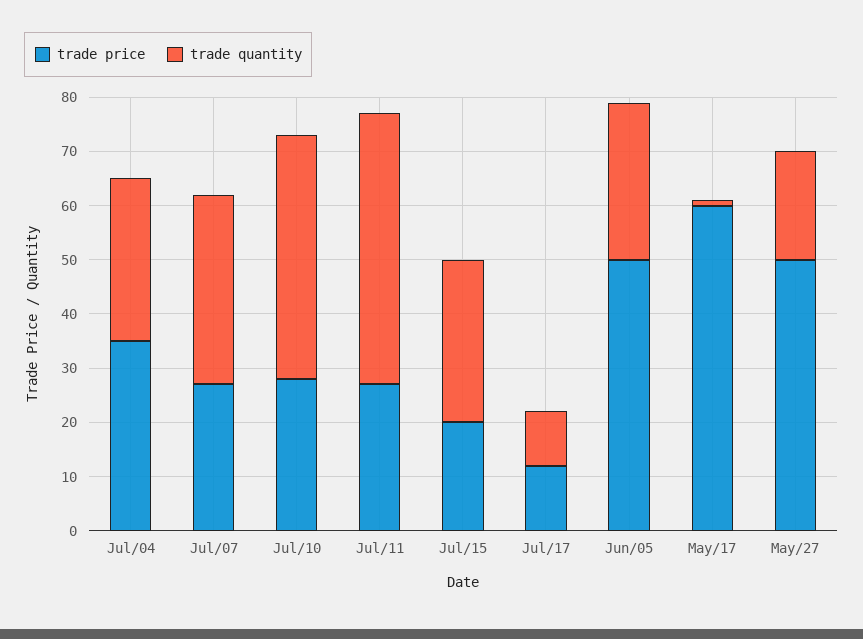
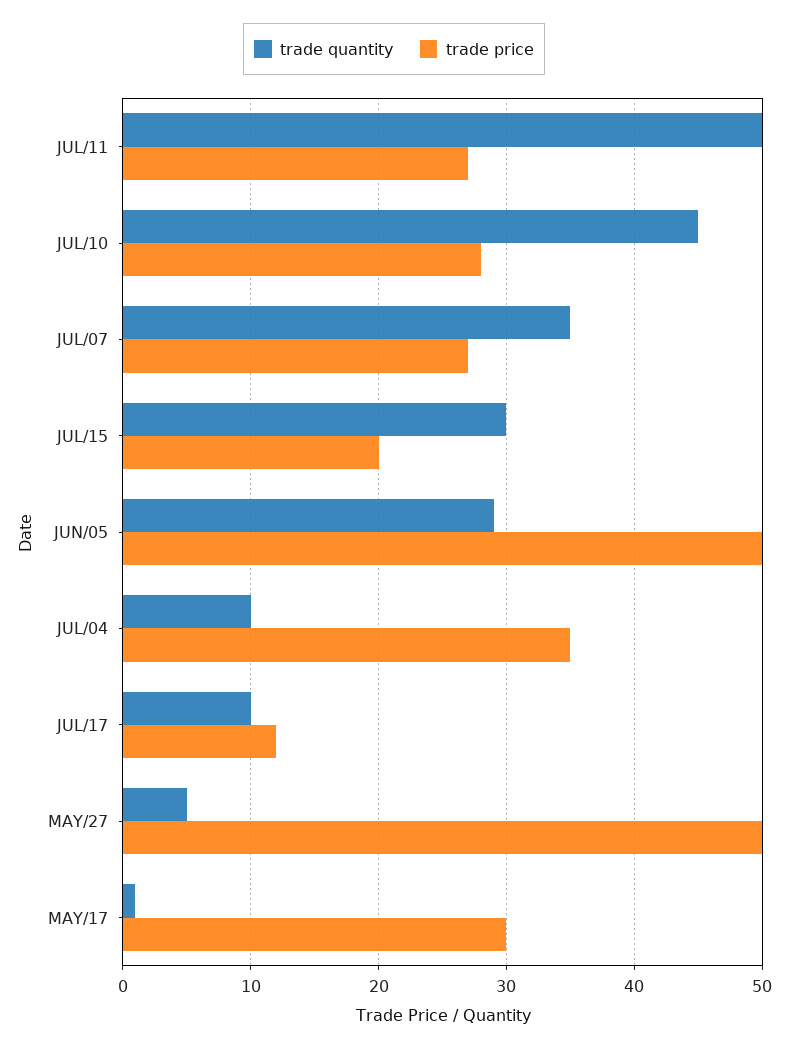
trade quantity, Jul/04: 30 -> 10
trade price, May/17: 60 -> 30
trade quantity, May/27: 20 -> 5

